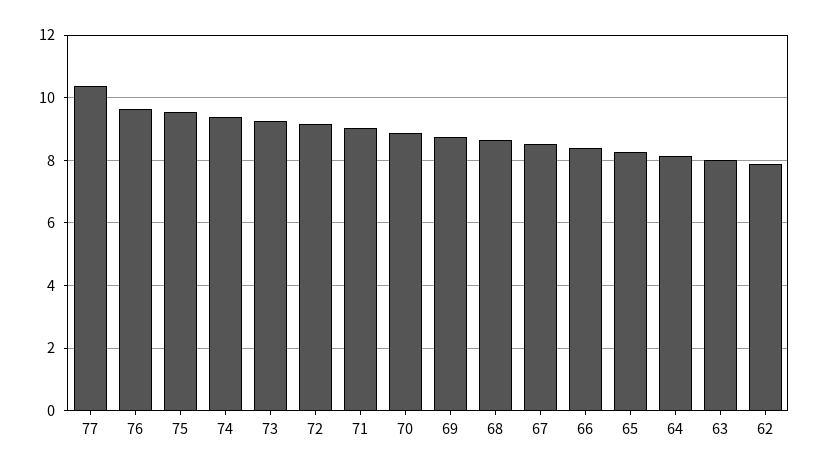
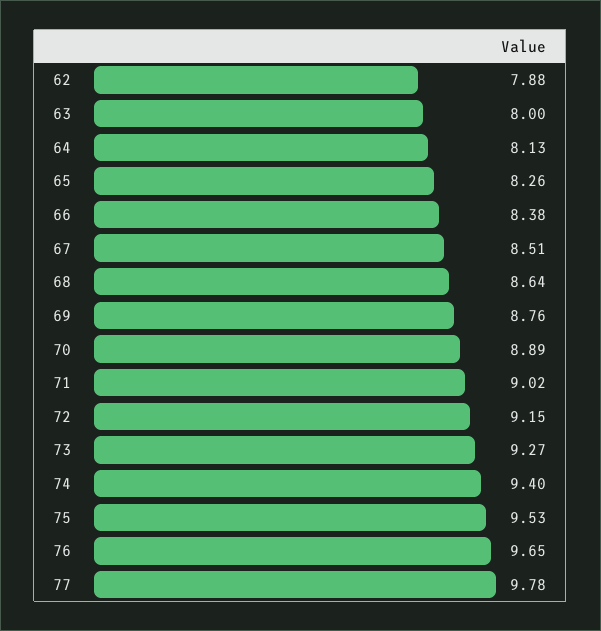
77: 10.4 -> 9.78

